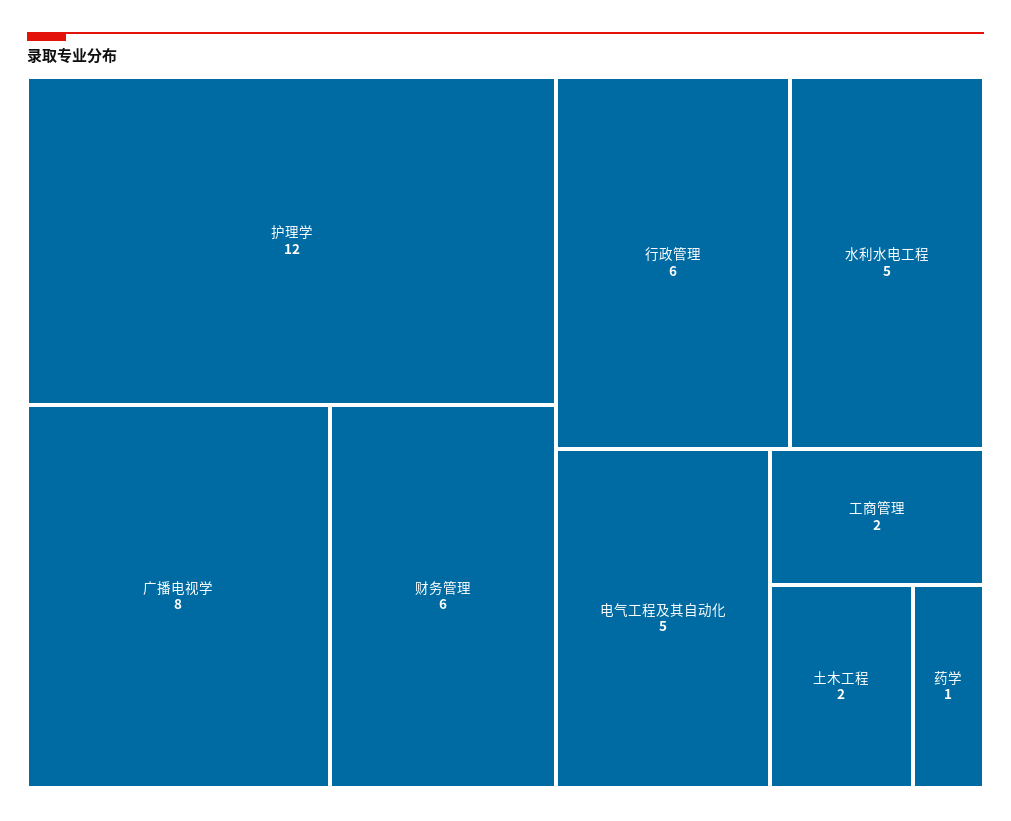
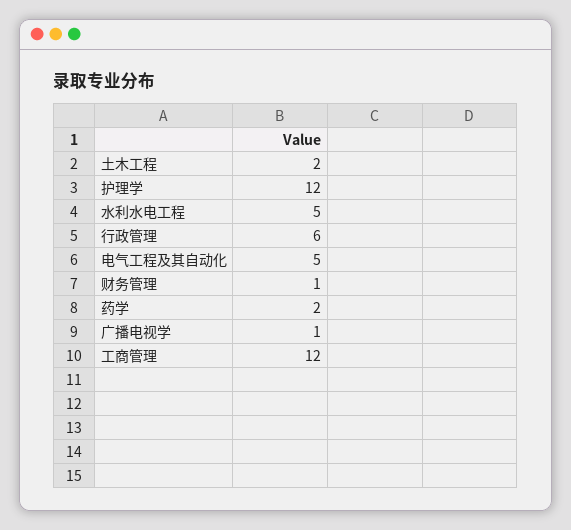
广播电视学: 8 -> 1
财务管理: 6 -> 1
工商管理: 2 -> 12
药学: 1 -> 2

